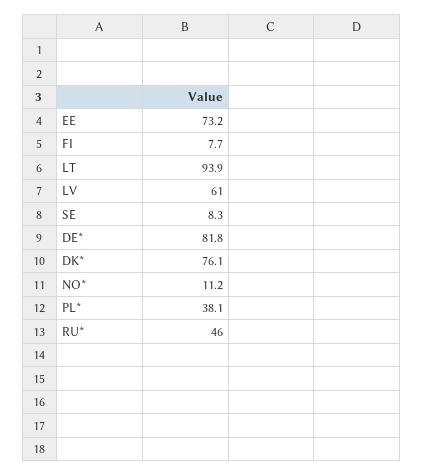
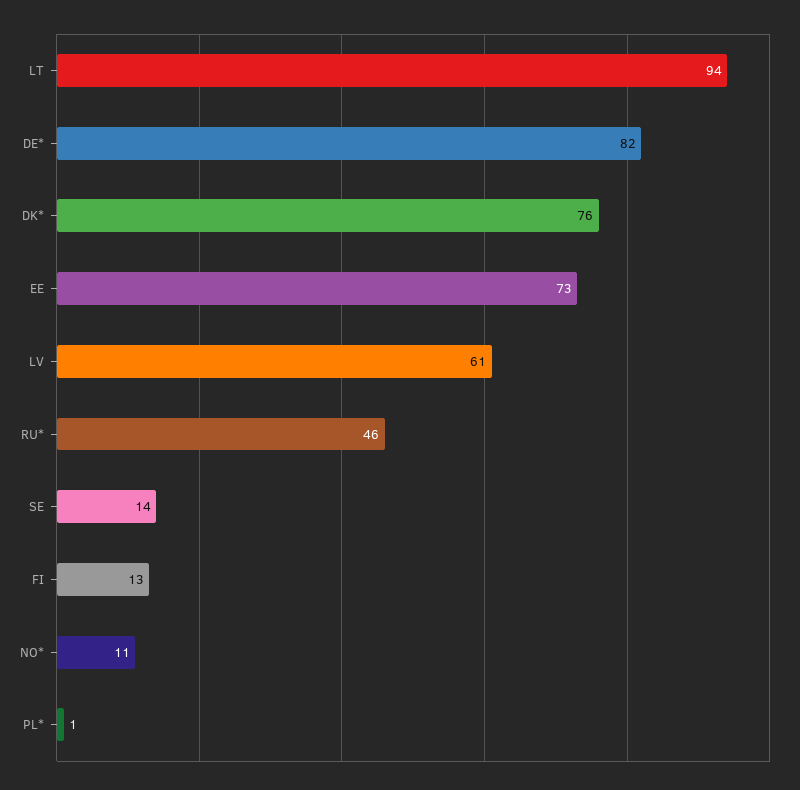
FI: 7.7 -> 13
SE: 8.3 -> 14
PL*: 38.1 -> 1

